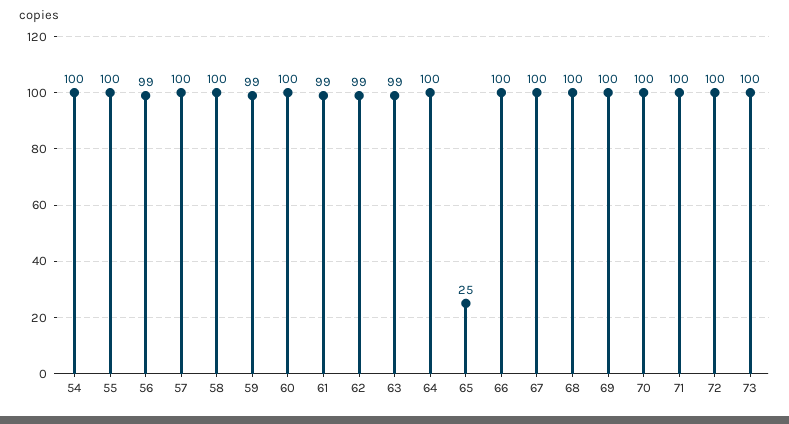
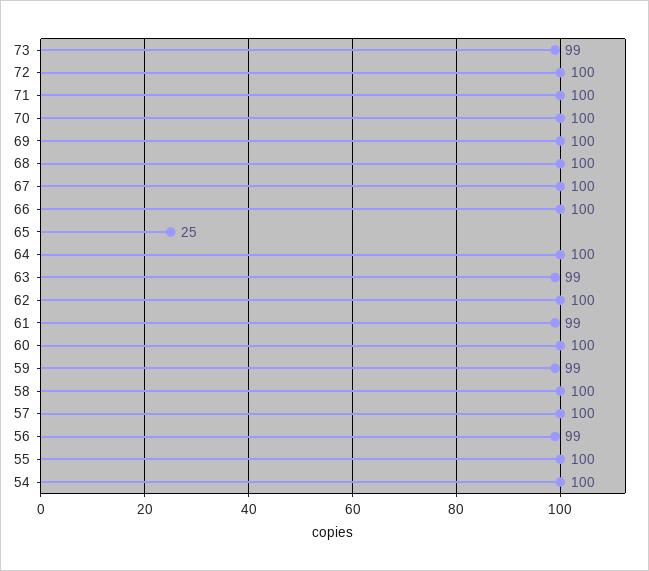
62: 99 -> 100
73: 100 -> 99

